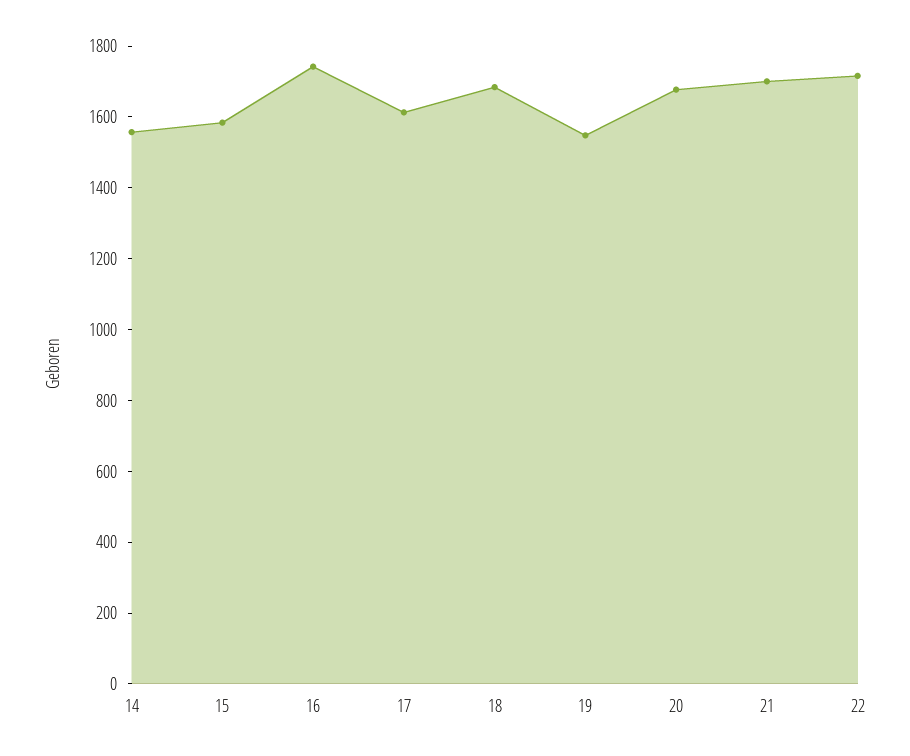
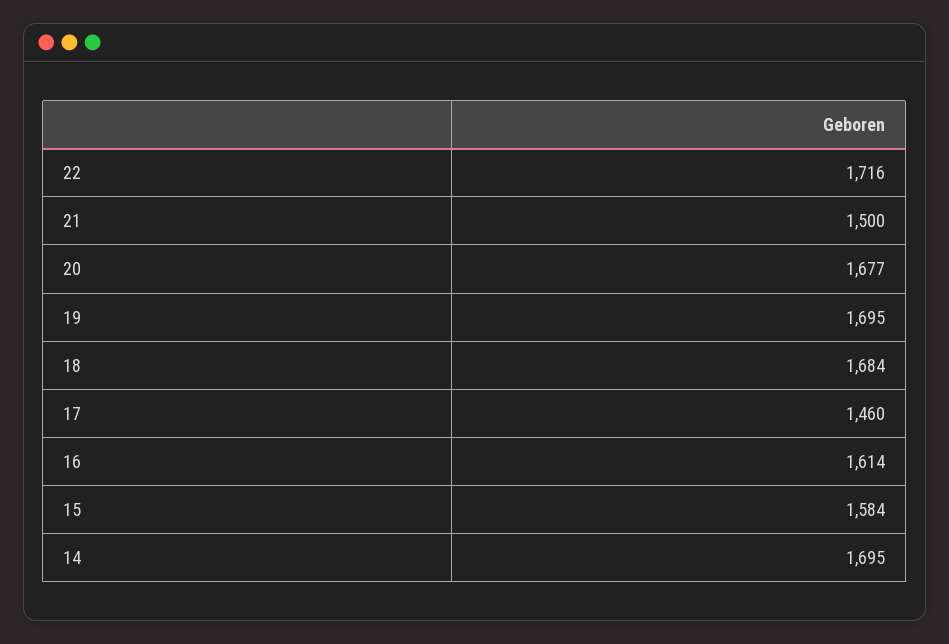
14: 1550 -> 1695
16: 1750 -> 1614
17: 1600 -> 1460
19: 1550 -> 1695
21: 1700 -> 1500

